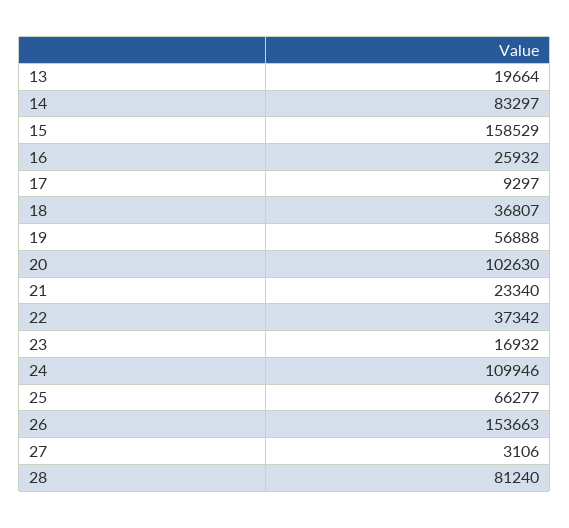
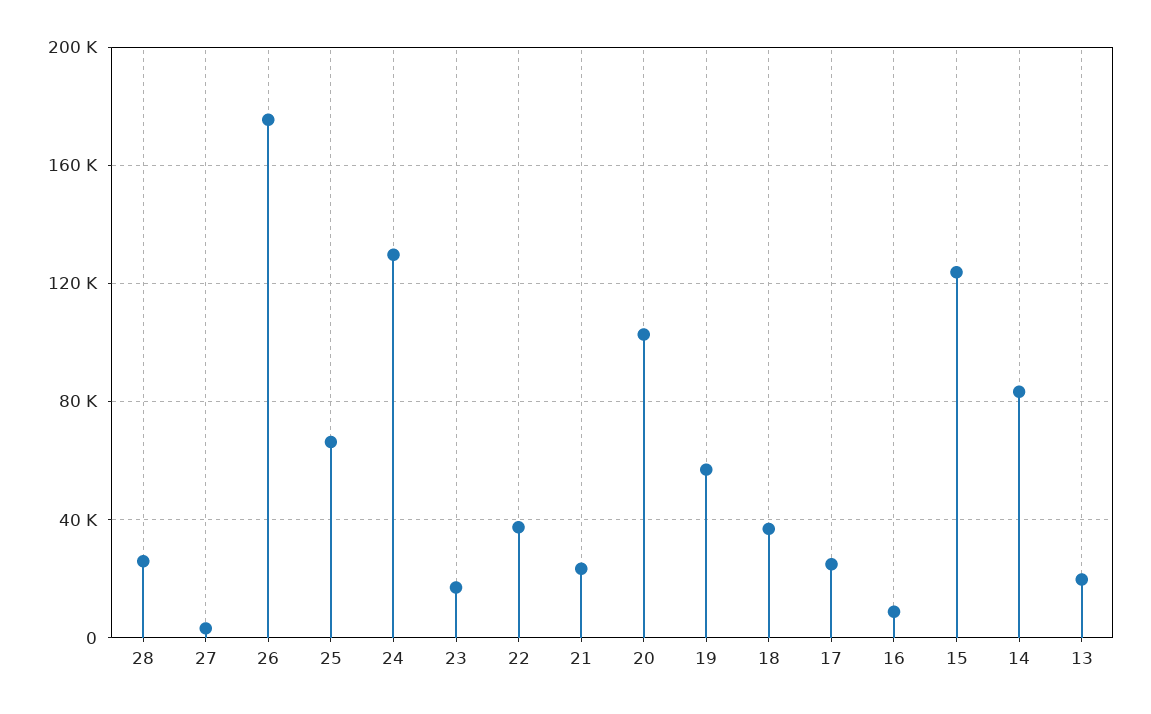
15: 158529 -> 125000
16: 25932 -> 10000
17: 9297 -> 25000
24: 109946 -> 130000
26: 153663 -> 175000
28: 81240 -> 25000

